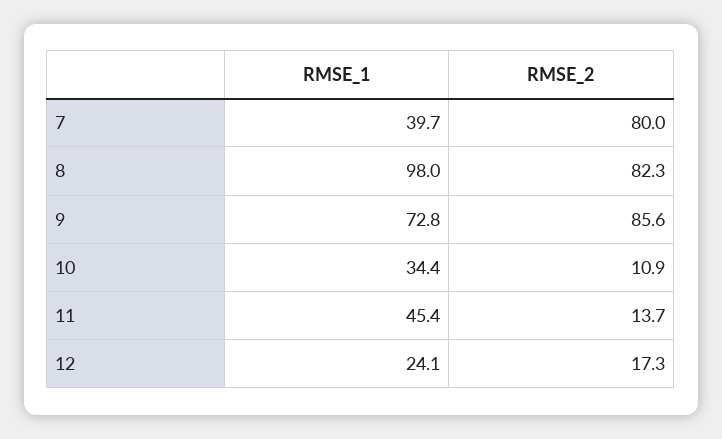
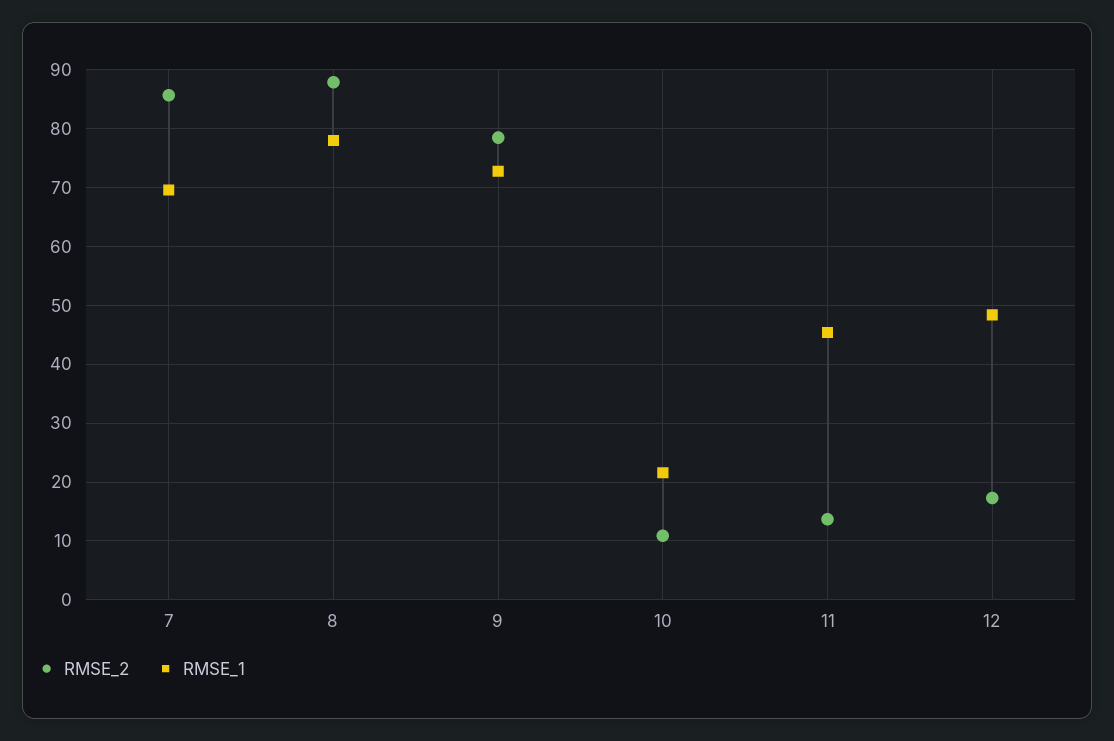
RMSE_1, 7: 39.7 -> 70
RMSE_2, 7: 80 -> 86
RMSE_1, 8: 98 -> 78
RMSE_2, 8: 82.3 -> 88
RMSE_2, 9: 85.6 -> 78
RMSE_1, 10: 34.4 -> 22
RMSE_1, 12: 24.1 -> 48

